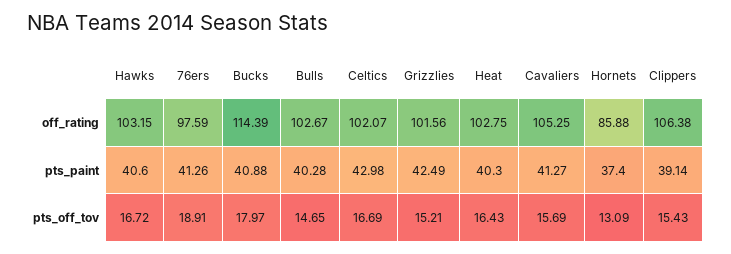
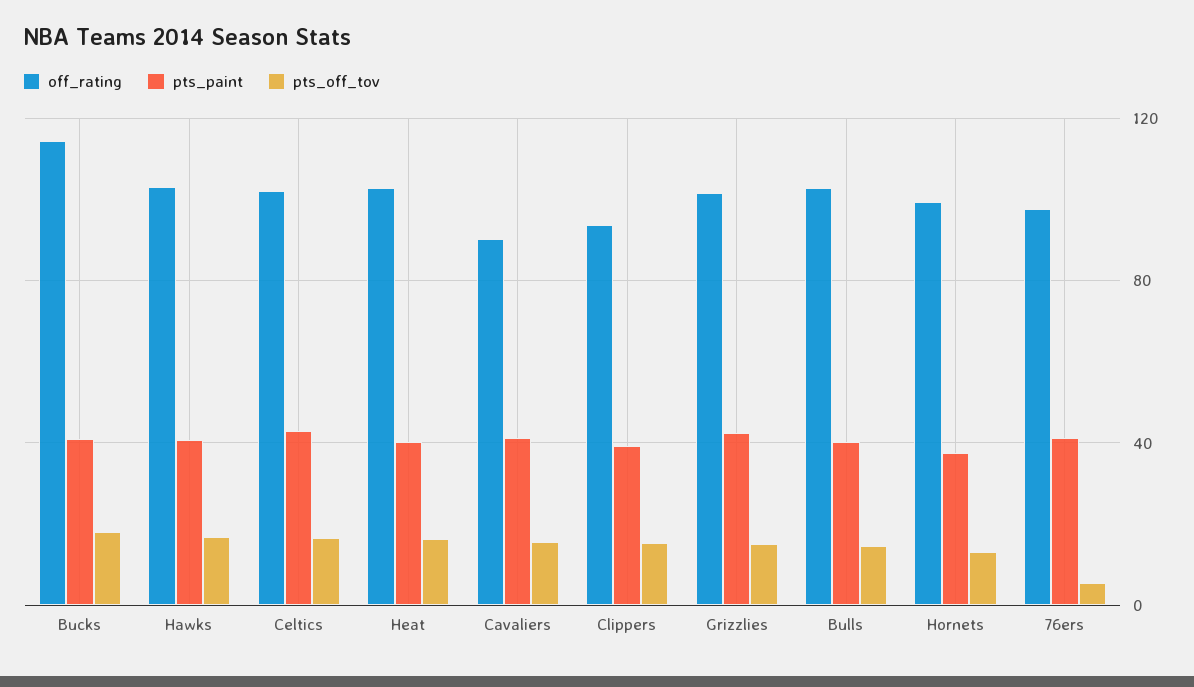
off_rating, Cavaliers: 105.25 -> 90
off_rating, Hornets: 85.88 -> 100
off_rating, Clippers: 106.38 -> 95
pts_off_tov, 76ers: 18.91 -> 5

